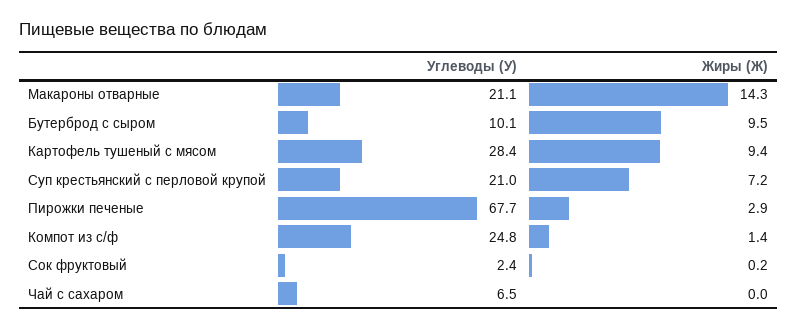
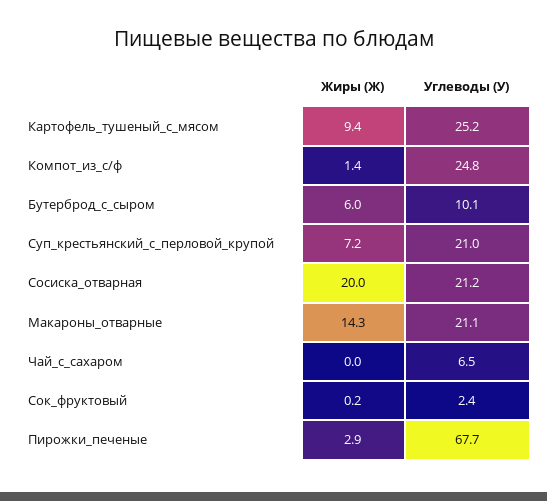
Жиры (Ж), Бутерброд с сыром: 9.5 -> 6
Углеводы (У), Картофель тушеный с мясом: 28.4 -> 25.2
Жиры (Ж), Сосиска_отварная: none -> 20
Углеводы (У), Сосиска_отварная: none -> 21.2

